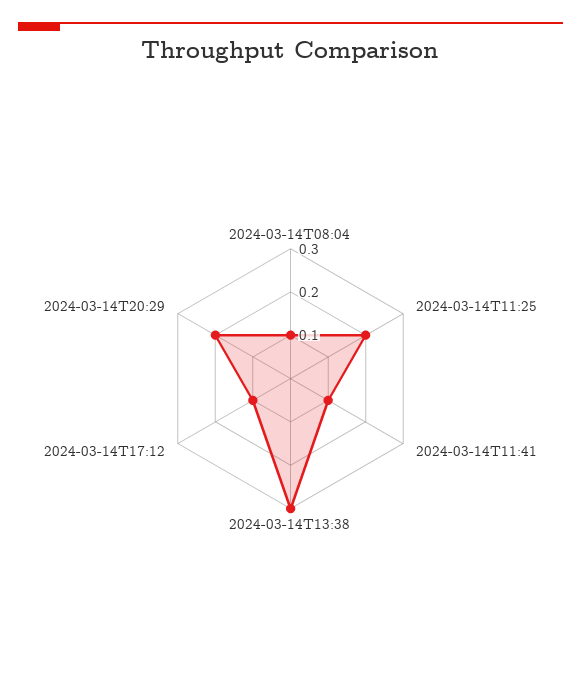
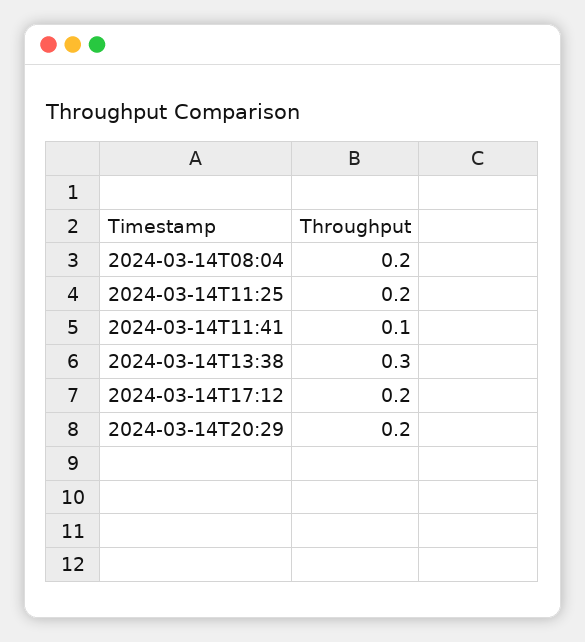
2024-03-14T08:04: 0.1 -> 0.2
2024-03-14T17:12: 0.1 -> 0.2

